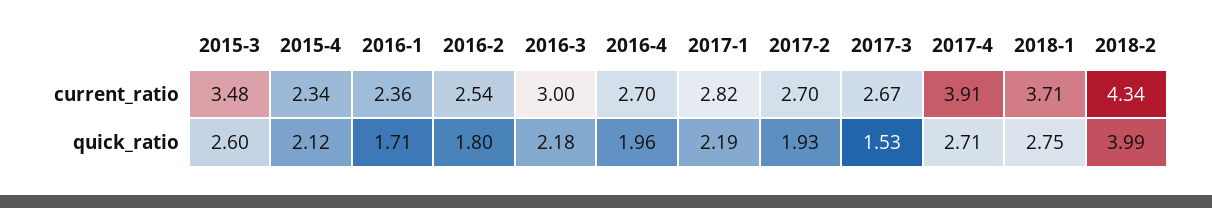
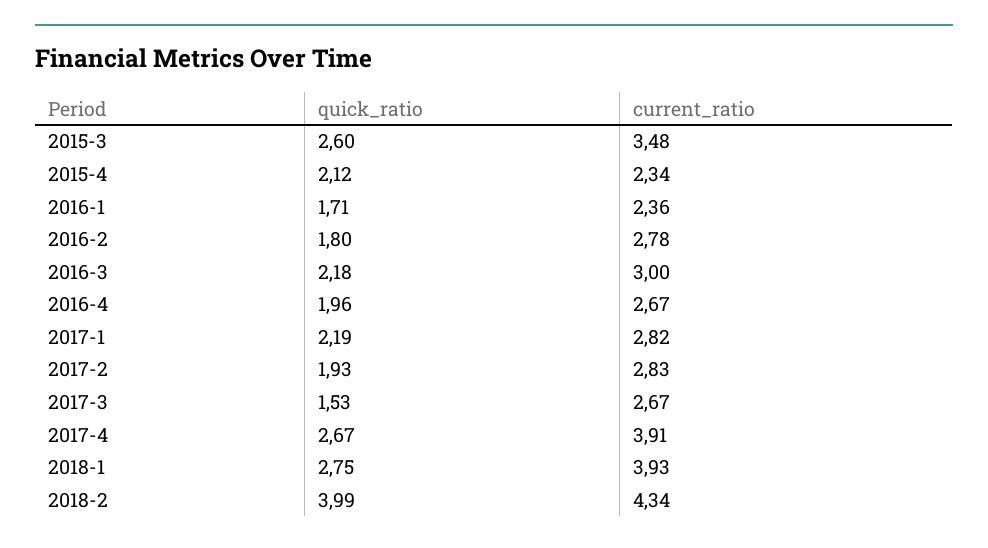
2016-2, current_ratio: 2.54 -> 2.78
2016-4, current_ratio: 2.7 -> 2.67
2017-2, current_ratio: 2.7 -> 2.83
2018-1, current_ratio: 3.71 -> 3.93
2017-4, quick_ratio: 2.71 -> 2.67

